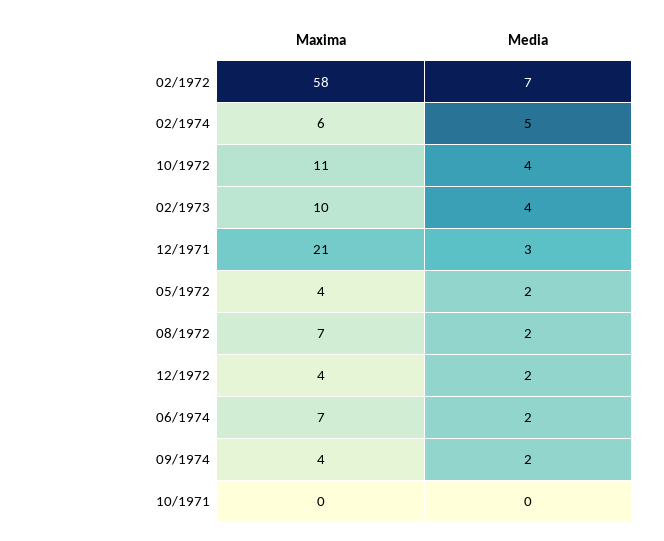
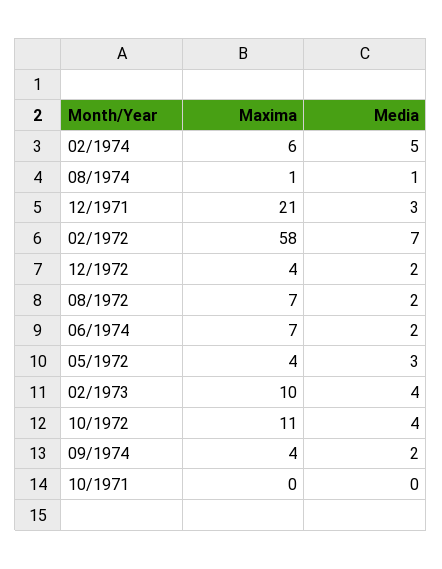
Media, 05/1972: 2 -> 3
Maxima, 08/1974: none -> 1
Media, 08/1974: none -> 1

